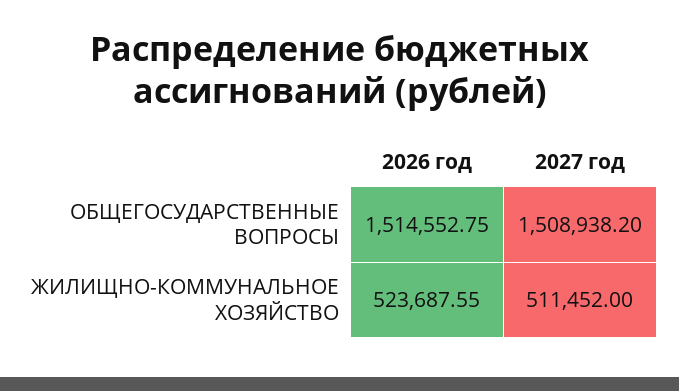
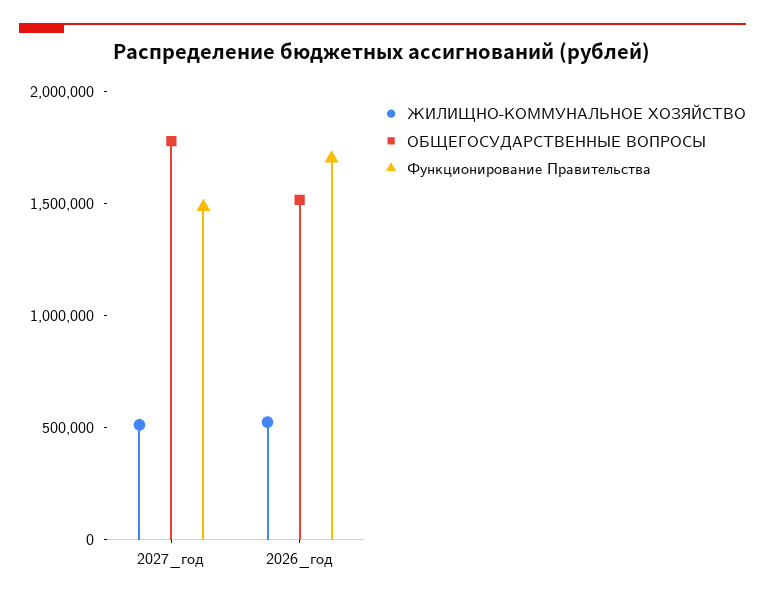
ОБЩЕГОСУДАРСТВЕННЫЕ ВОПРОСЫ, 2027 год: 1508938.2 -> 1800000
Функционирование Правительства, 2027 год: none -> 1500000
Функционирование Правительства, 2026 год: none -> 1700000

